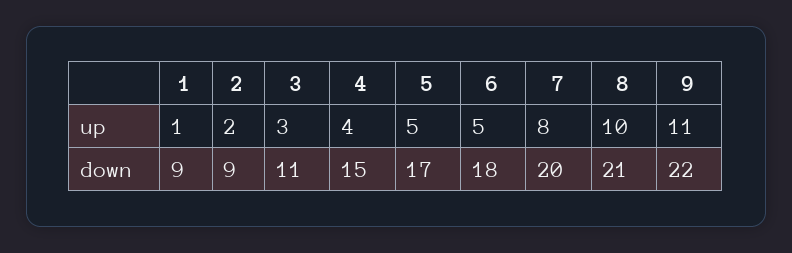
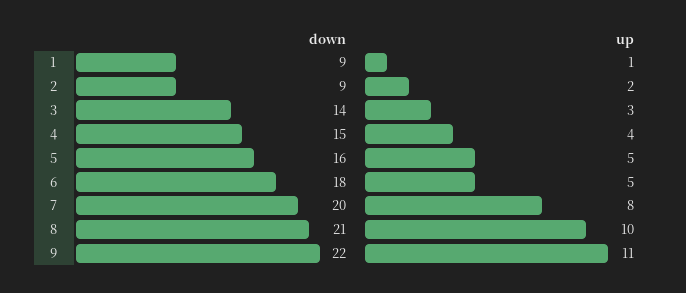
3, down: 11 -> 14
5, down: 17 -> 16

